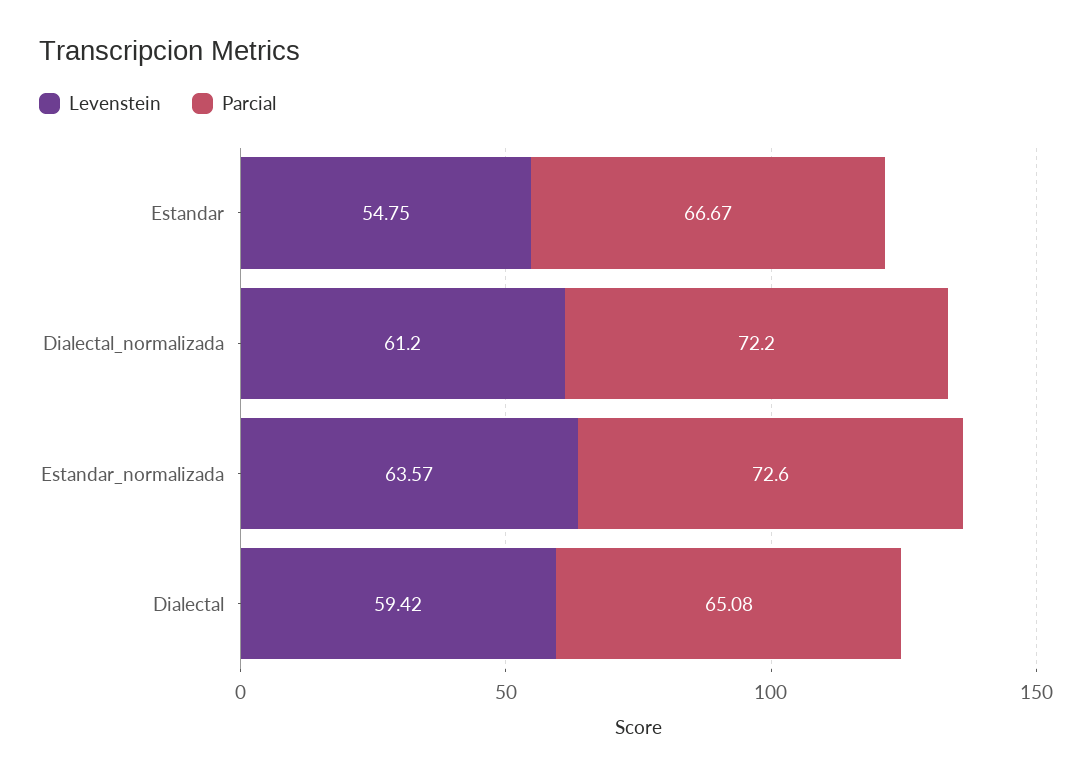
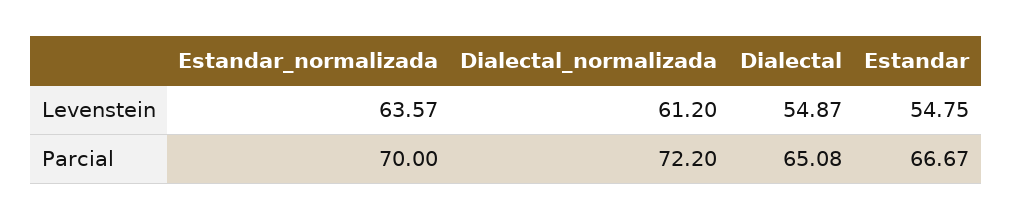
Parcial, Estandar_normalizada: 72.6 -> 70
Levenstein, Dialectal: 59.42 -> 54.87

